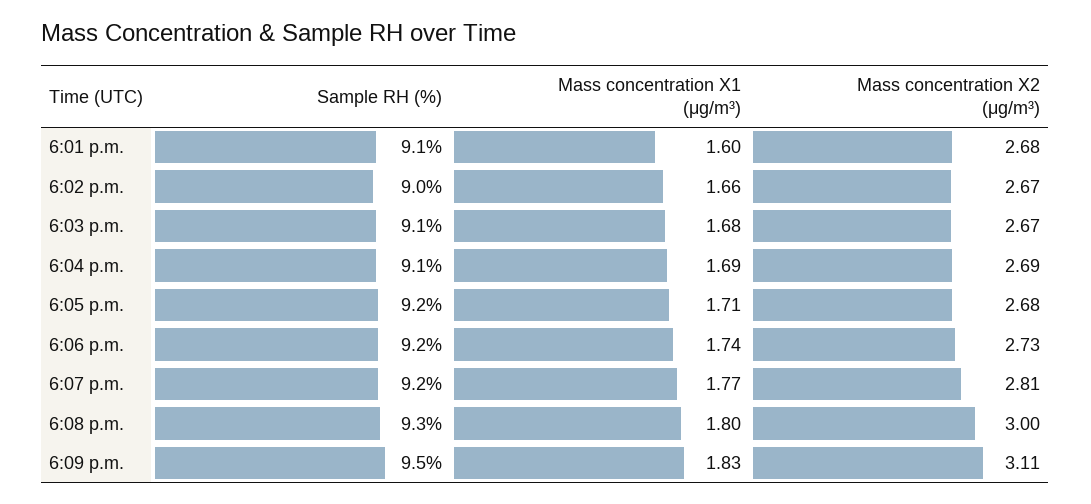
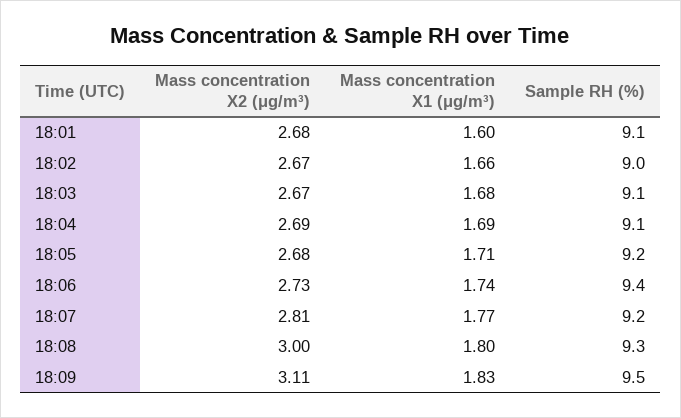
Sample RH (%), 6:06 p.m.: 9.2 -> 9.4

